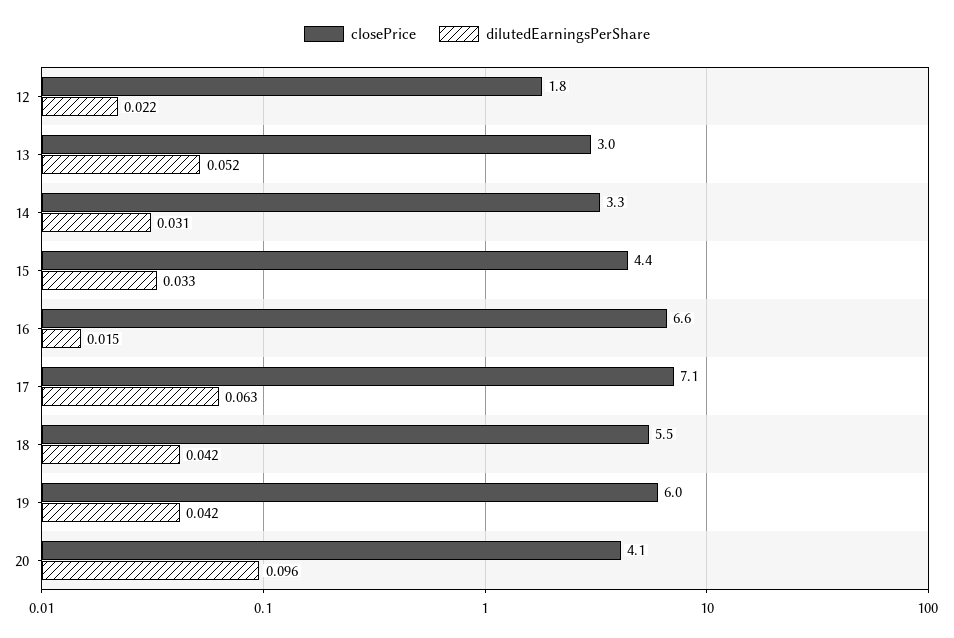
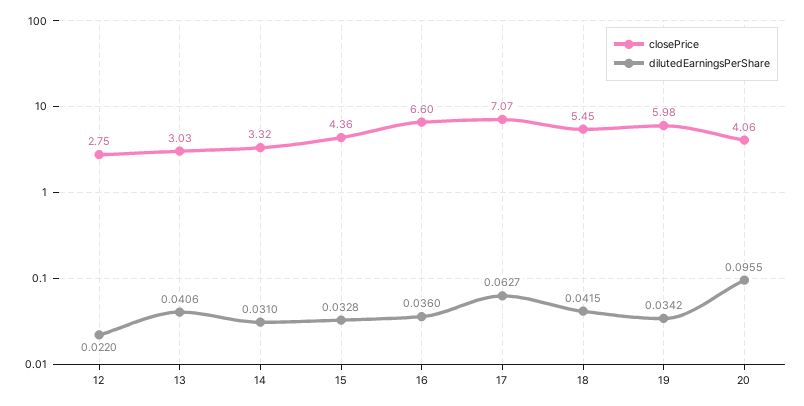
closePrice, 12: 1.8 -> 2.75
dilutedEarningsPerShare, 13: 0.052 -> 0.0406
dilutedEarningsPerShare, 16: 0.015 -> 0.036
dilutedEarningsPerShare, 19: 0.042 -> 0.0342

